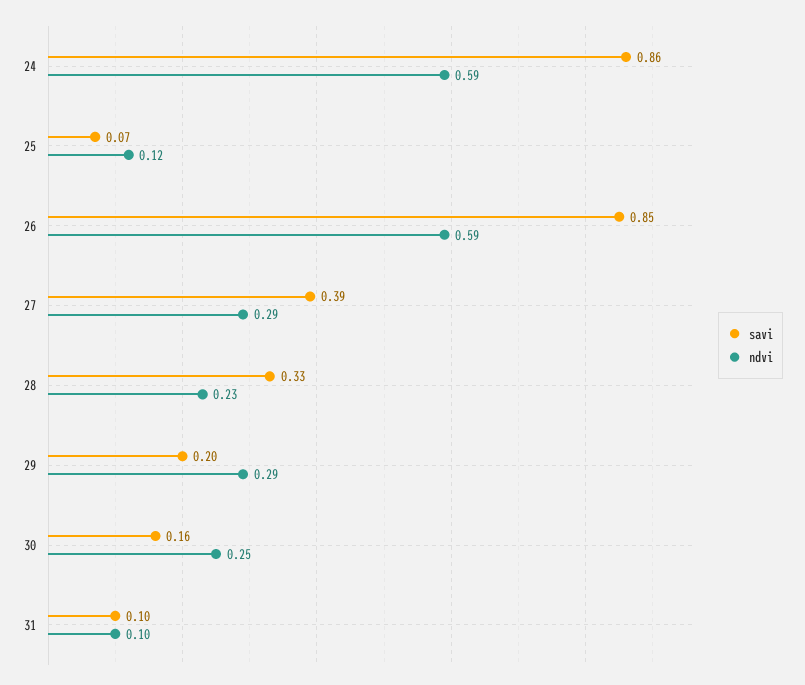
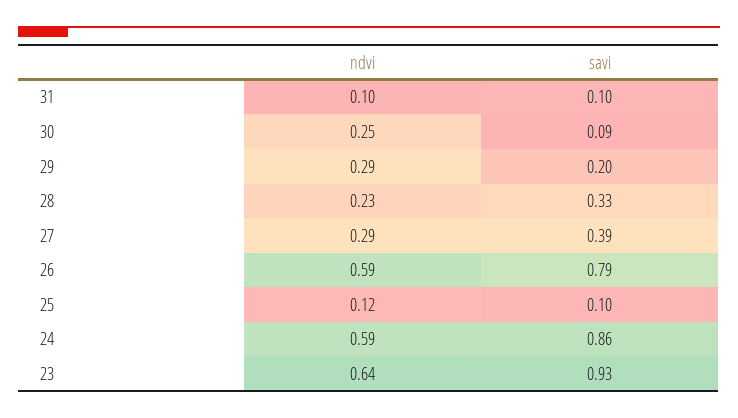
savi, 25: 0.07 -> 0.1
savi, 26: 0.85 -> 0.79
savi, 30: 0.16 -> 0.09
ndvi, 23: none -> 0.64
savi, 23: none -> 0.93

